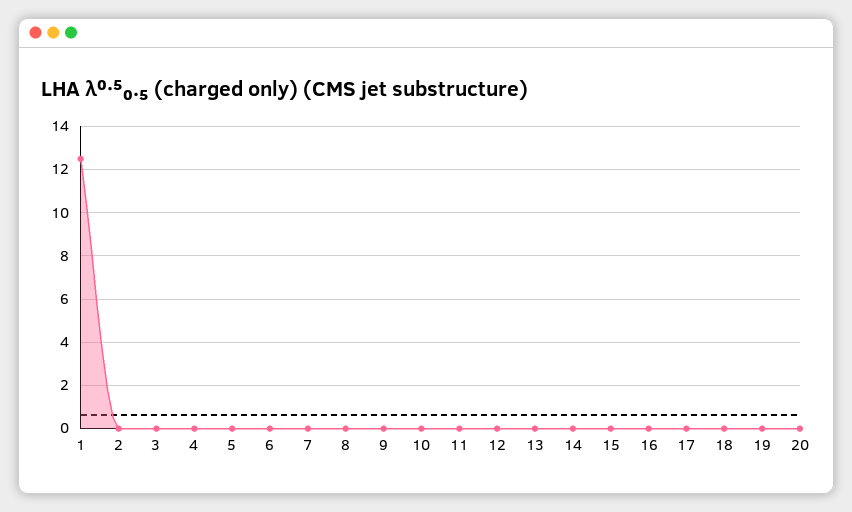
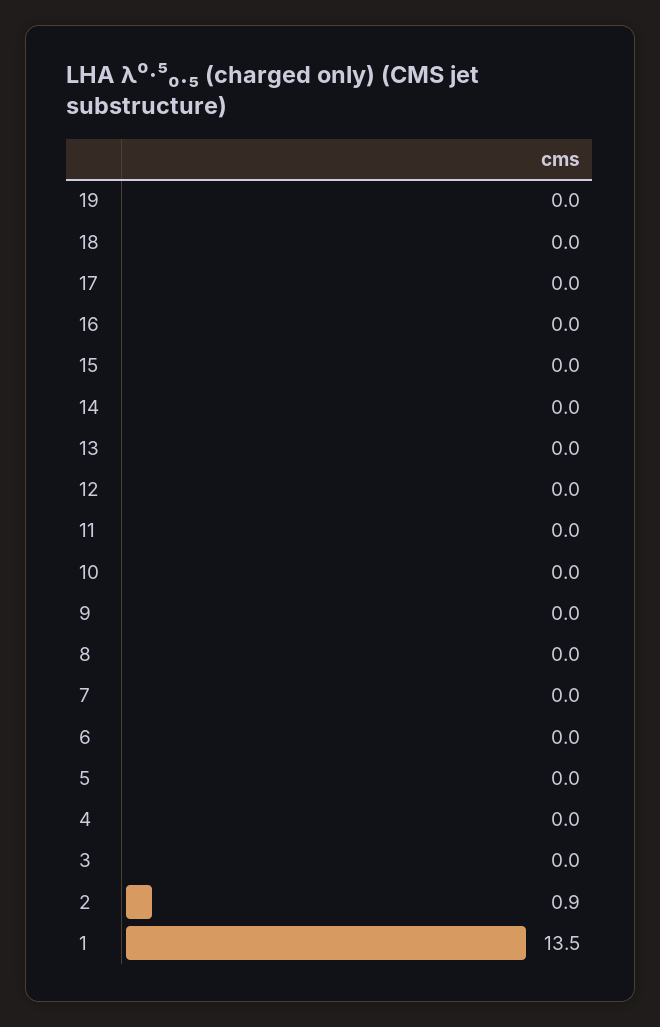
1: 12.5 -> 13.5
2: 0 -> 0.9
20: 0 -> none

